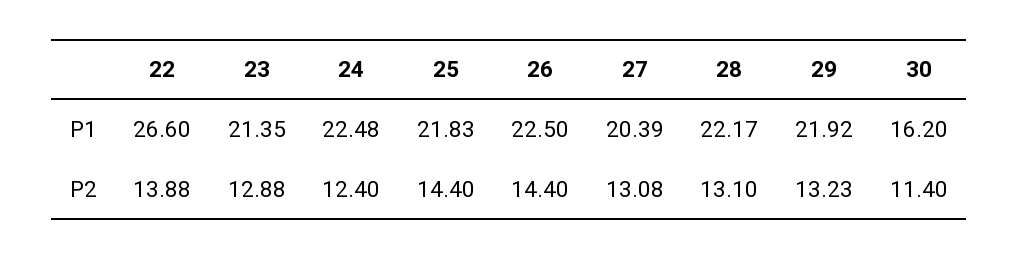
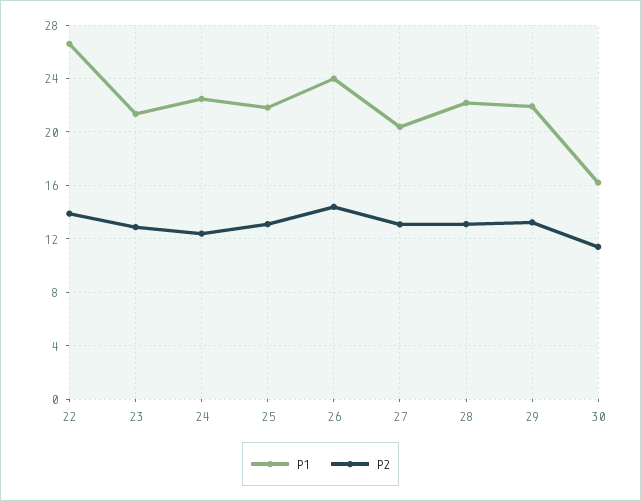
P1, 26: 22.5 -> 24
P2, 25: 14.4 -> 13

